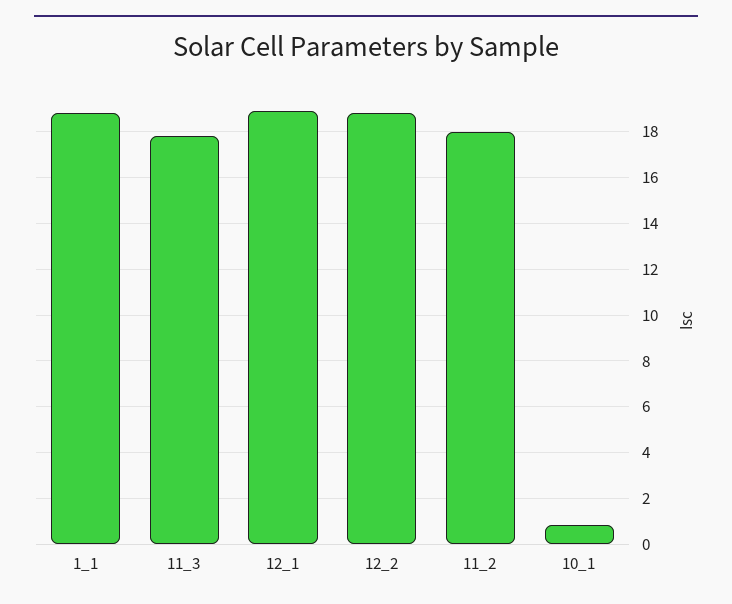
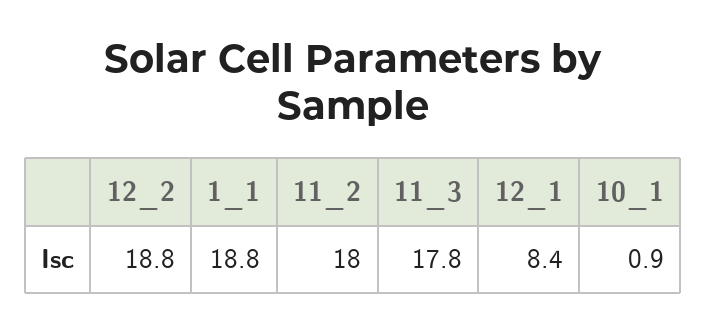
12_1: 19 -> 8.4

